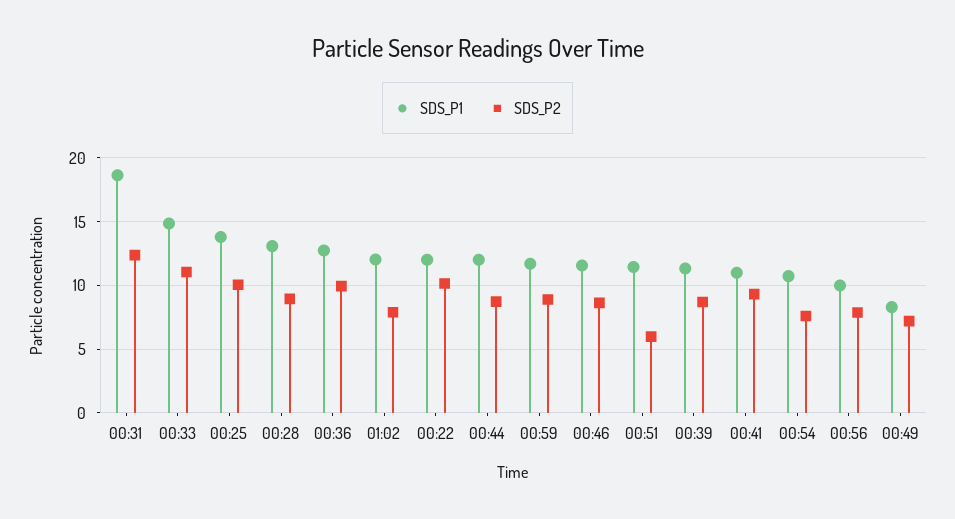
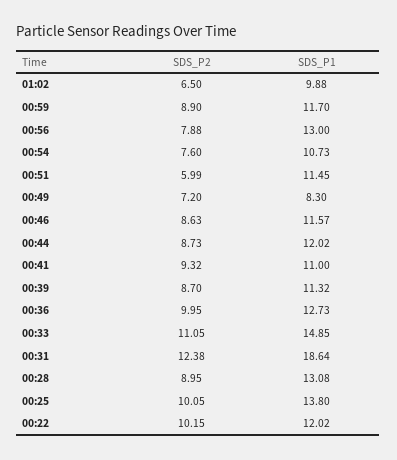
SDS_P1, 01:02: 12 -> 9.88
SDS_P2, 01:02: 8 -> 6.5
SDS_P1, 00:56: 10 -> 13

